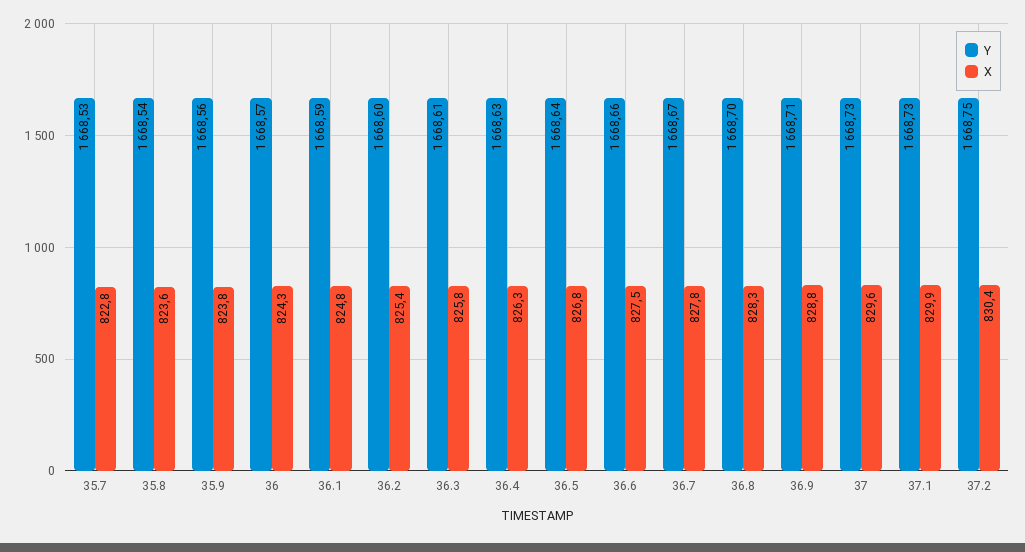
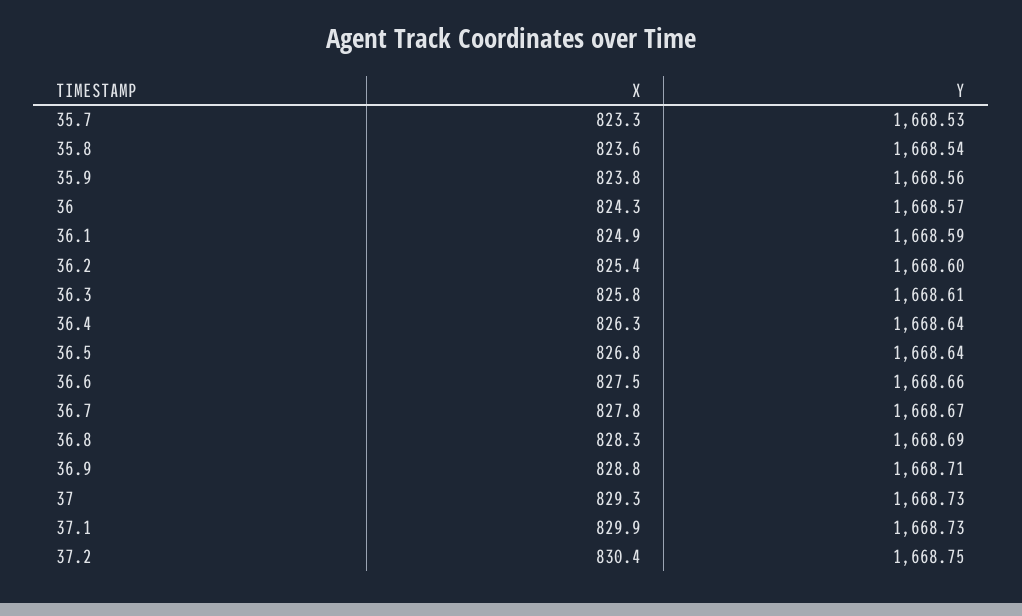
X, 35.7: 822.8 -> 823.3
X, 36.1: 824.8 -> 824.9
Y, 36.4: 1668.63 -> 1668.64
Y, 36.8: 1668.7 -> 1668.69
X, 37: 829.6 -> 829.3

